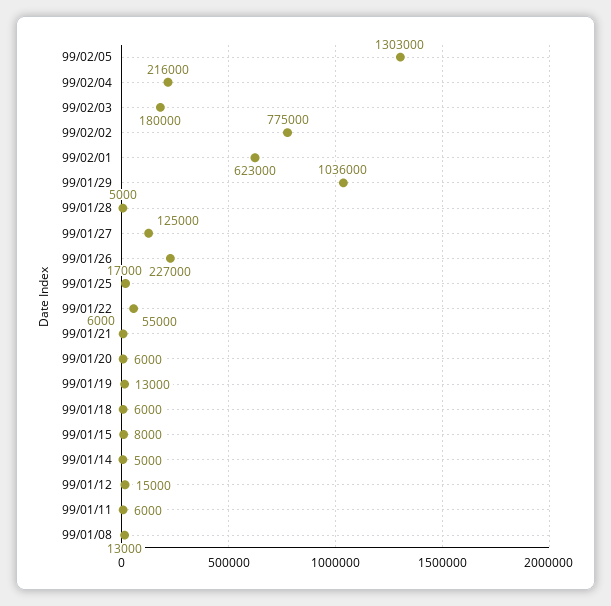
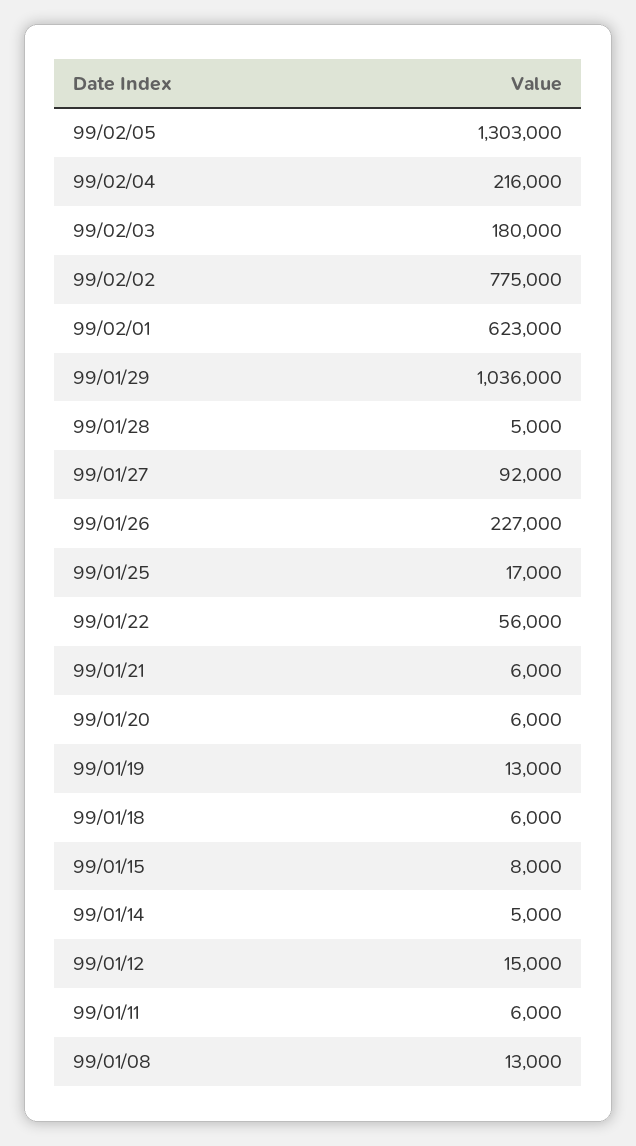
99/01/27: 125000 -> 92000
99/01/22: 55000 -> 56000

